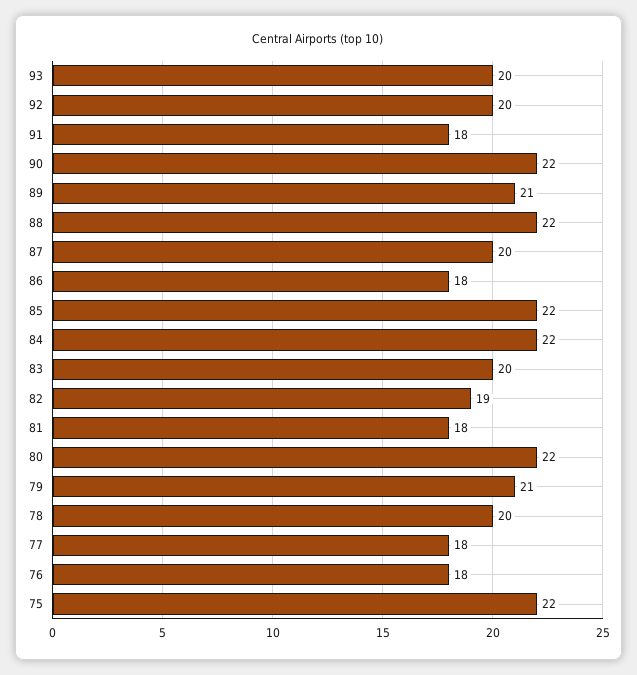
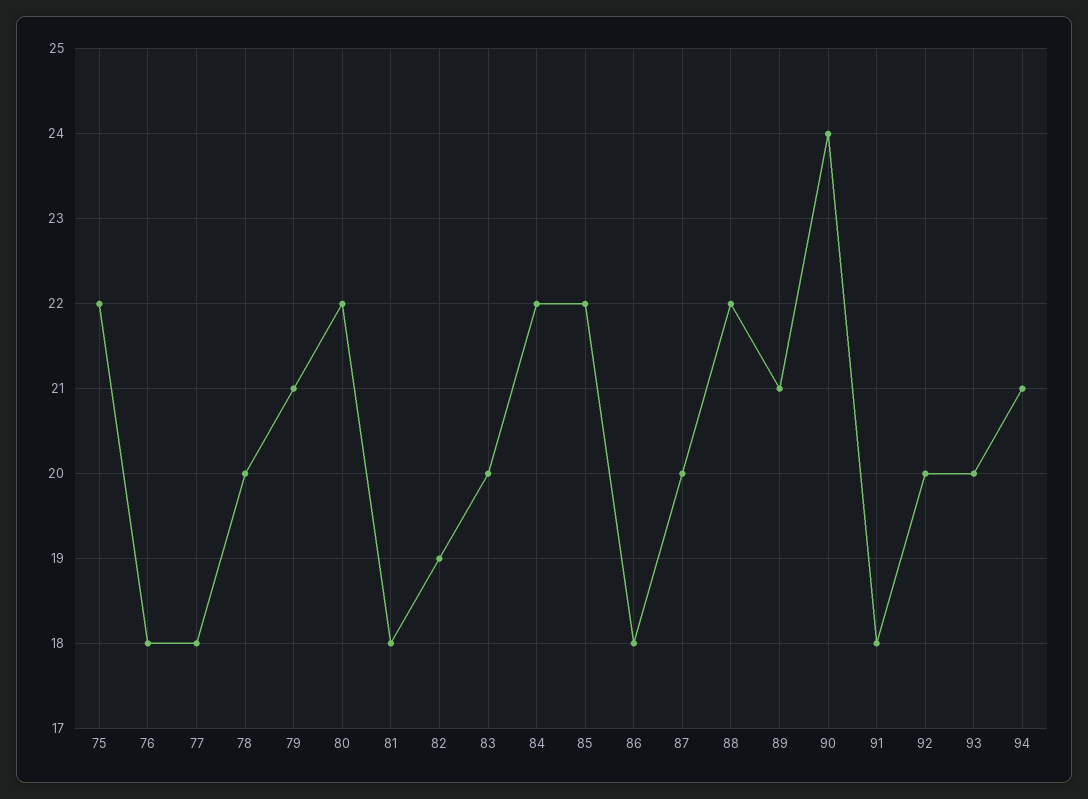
90: 22 -> 24
94: none -> 21

